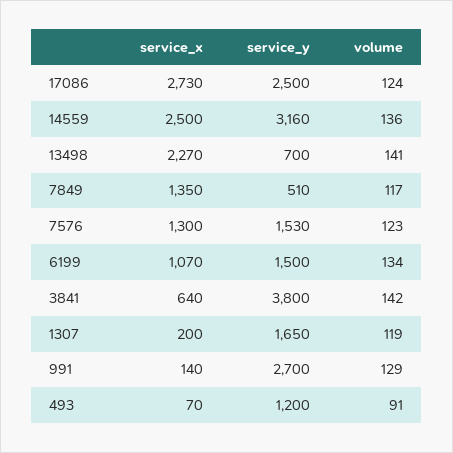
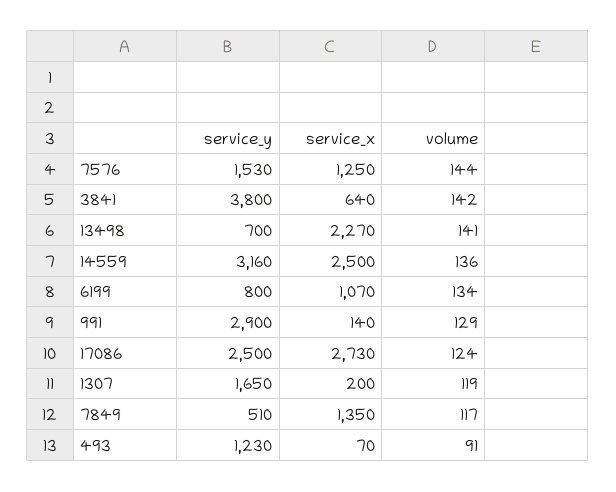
service_x, 7576: 1300 -> 1250
volume, 7576: 123 -> 144
service_y, 6199: 1500 -> 800
service_y, 991: 2700 -> 2900
service_y, 493: 1200 -> 1230

